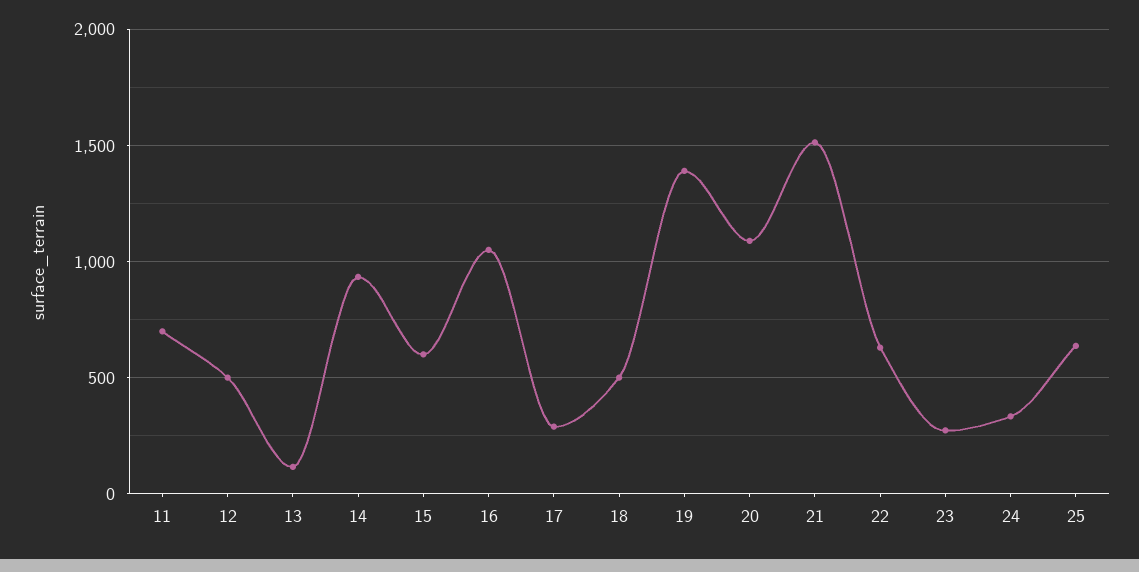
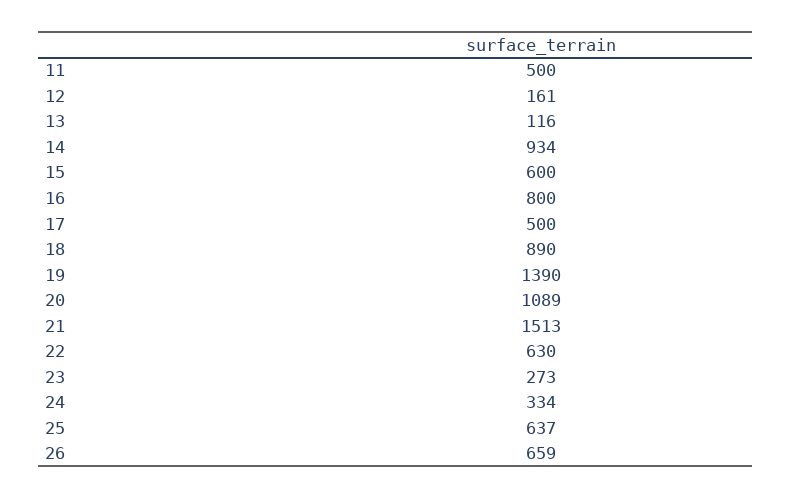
11: 700 -> 500
12: 500 -> 161
16: 1050 -> 800
17: 300 -> 500
18: 500 -> 890
26: none -> 659

